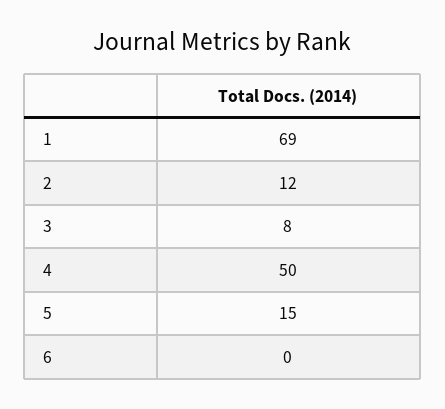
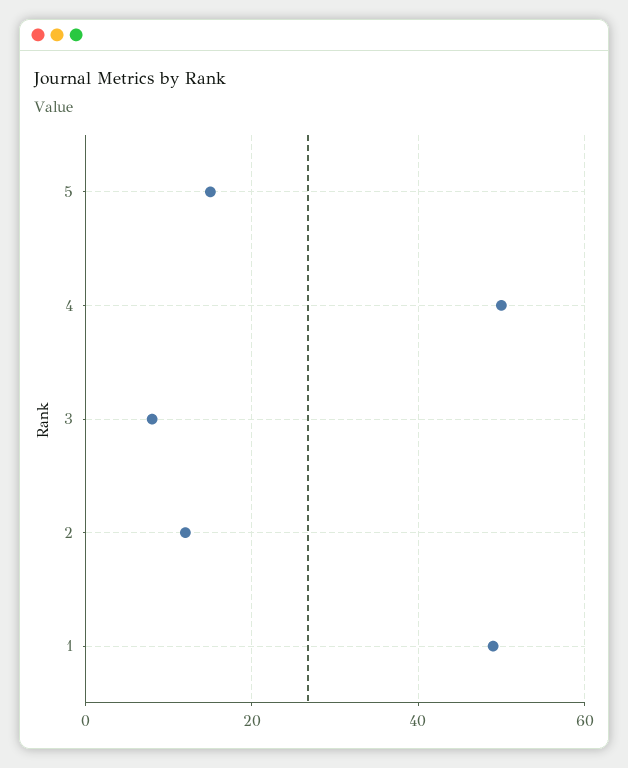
1: 69 -> 50
6: 0 -> none

